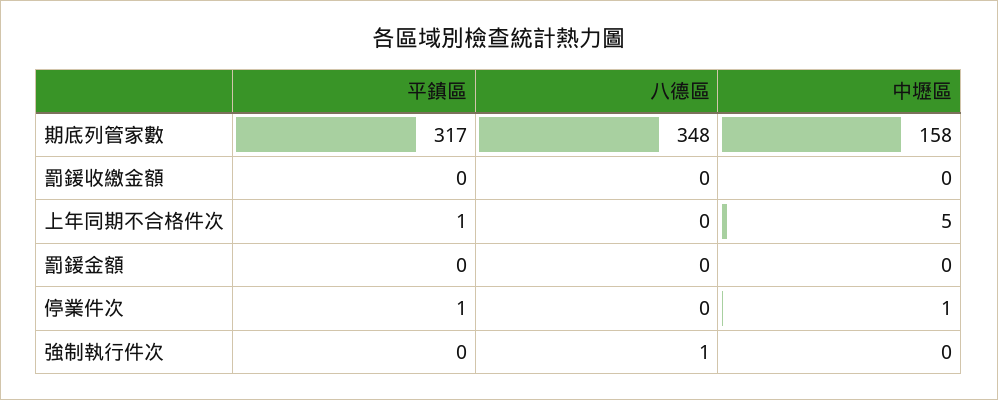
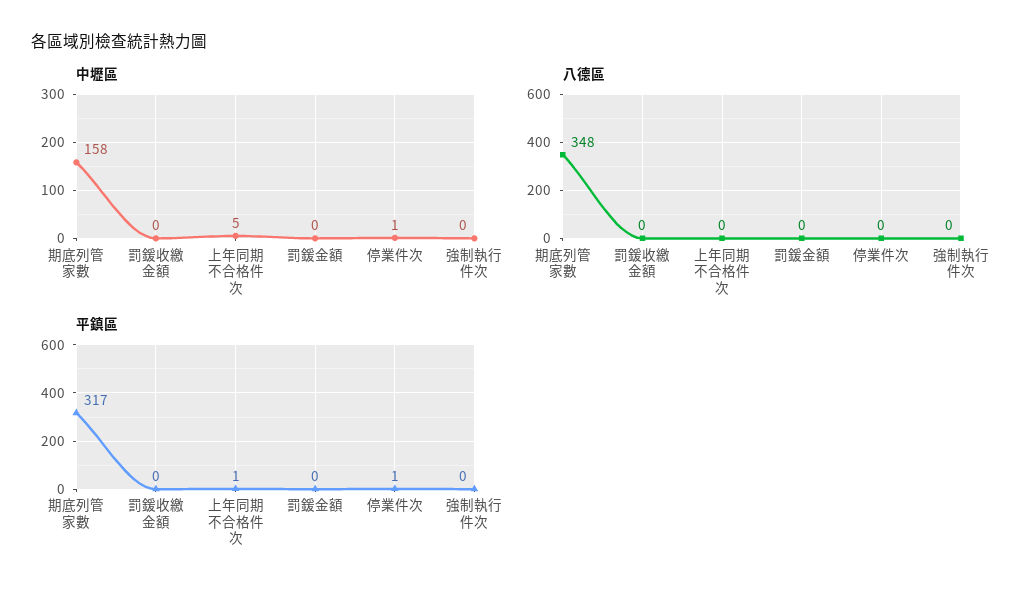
八德區, 強制執行件次: 1 -> 0

